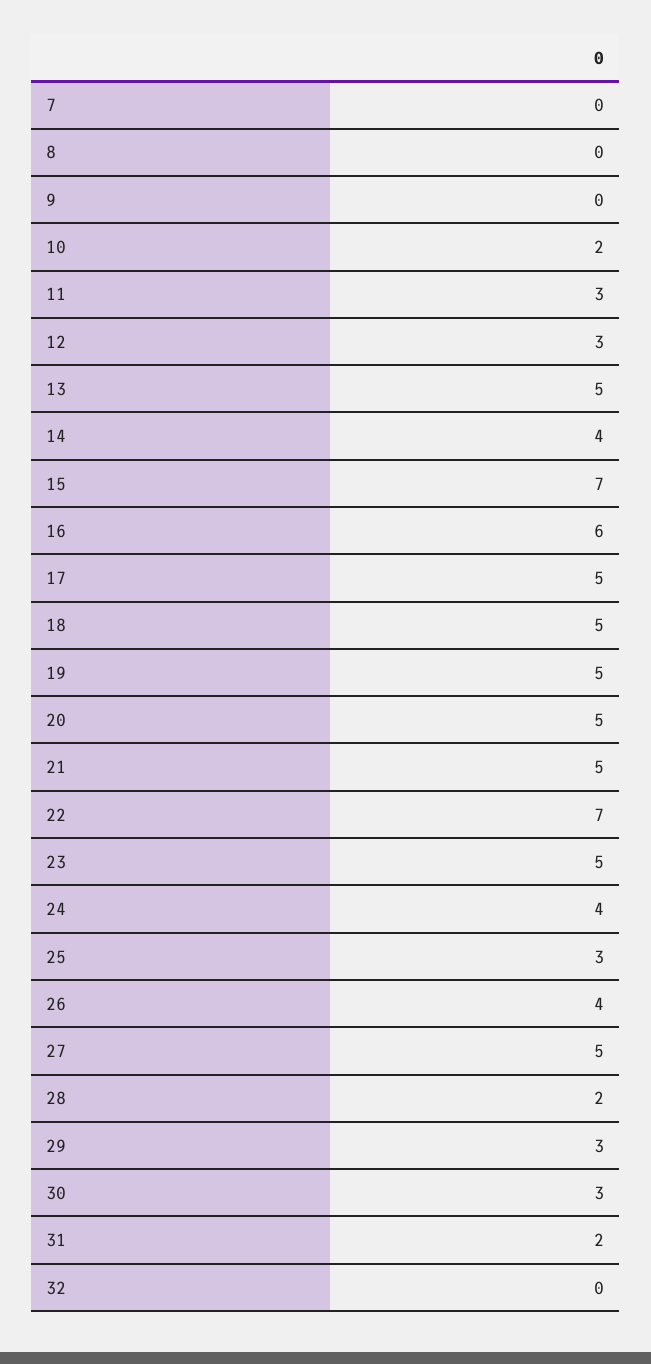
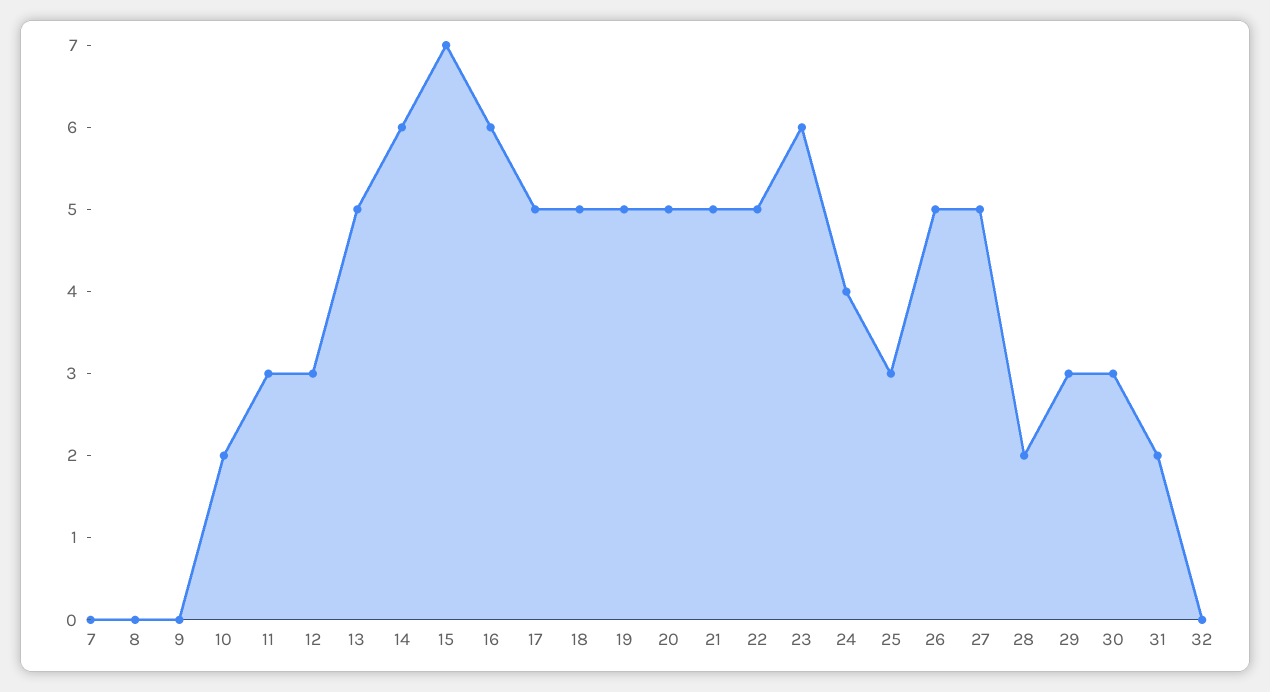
14: 4 -> 6
22: 7 -> 5
23: 5 -> 6
26: 4 -> 5

